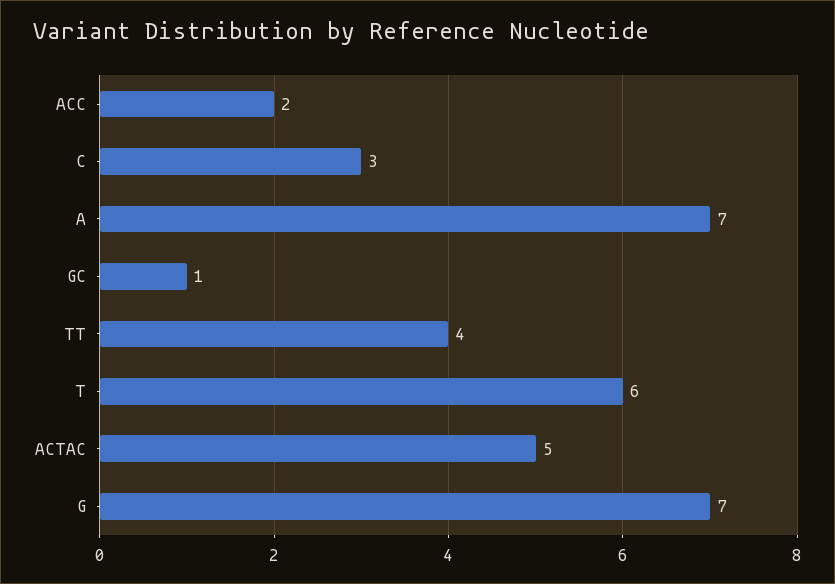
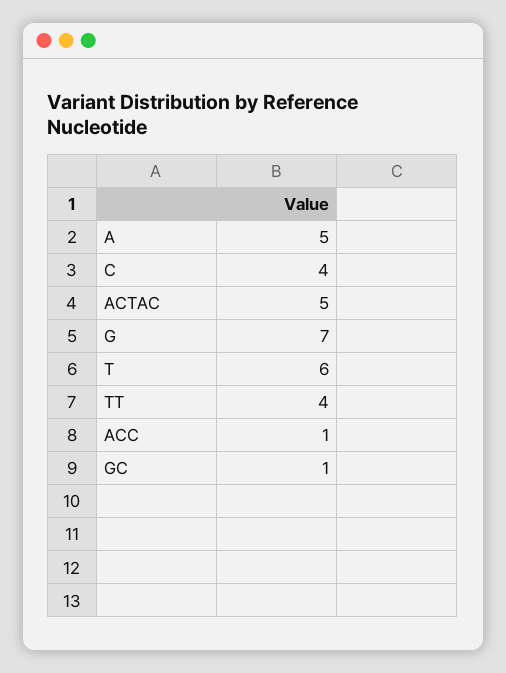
ACC: 2 -> 1
C: 3 -> 4
A: 7 -> 5

